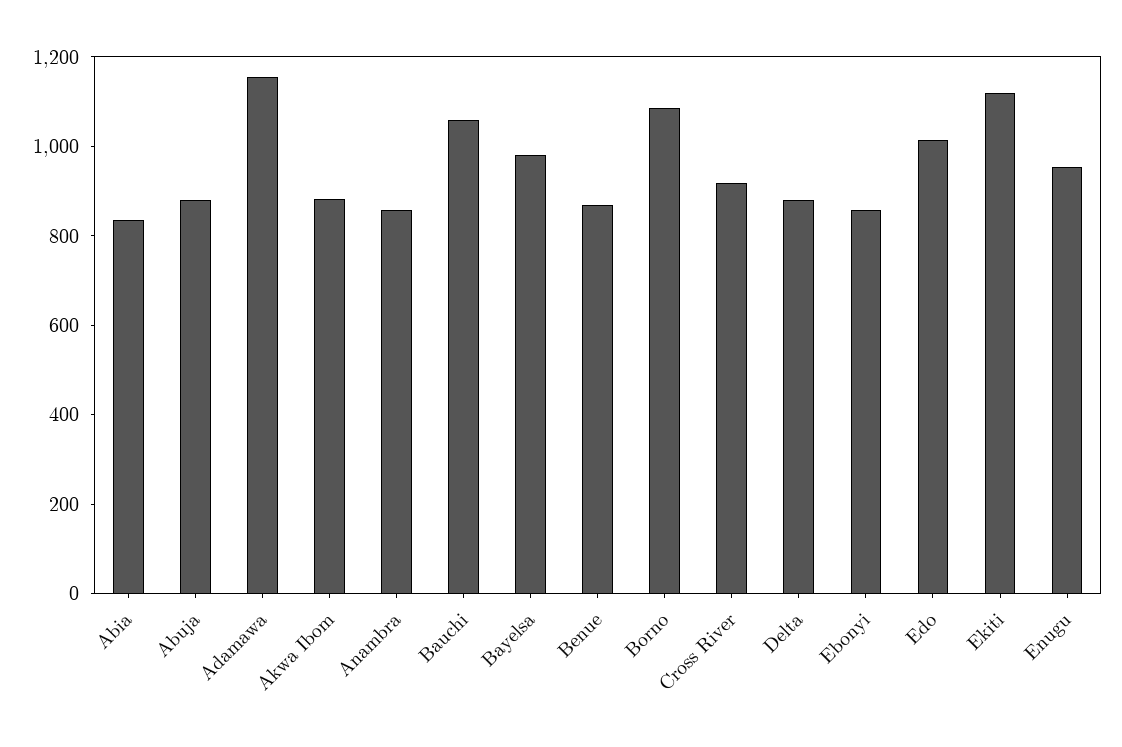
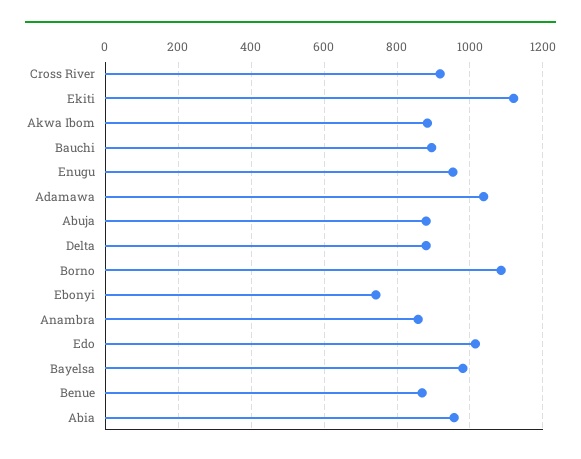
Abia: 850 -> 960
Adamawa: 1150 -> 1040
Bauchi: 1050 -> 900
Ebonyi: 850 -> 740

